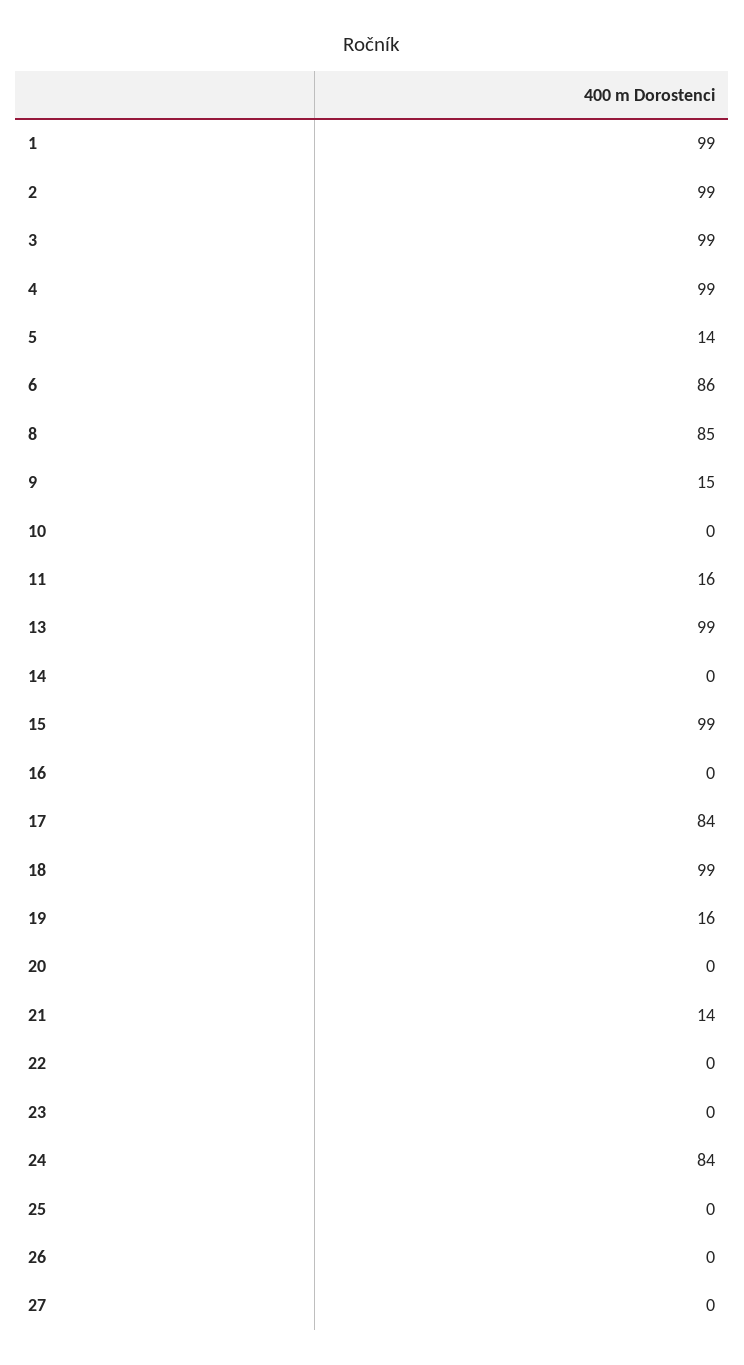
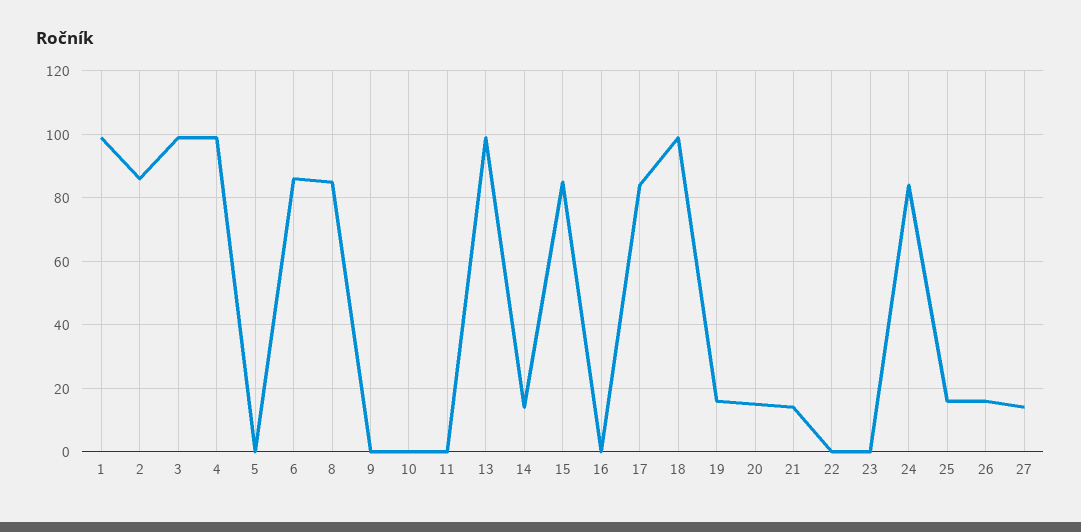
2: 99 -> 85
5: 14 -> 0
9: 15 -> 0
11: 16 -> 0
14: 0 -> 15
15: 99 -> 85
20: 0 -> 15
25: 0 -> 15
26: 0 -> 15
27: 0 -> 15

